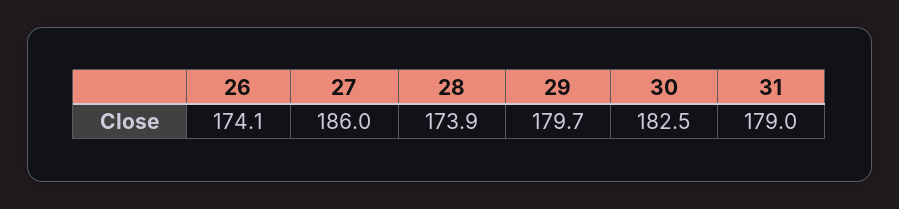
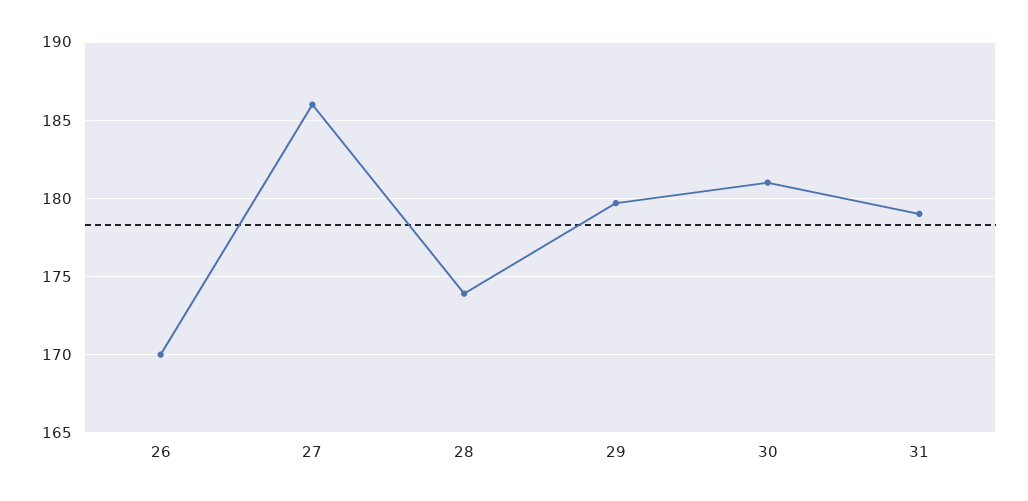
26: 174.1 -> 170
30: 182.5 -> 181

